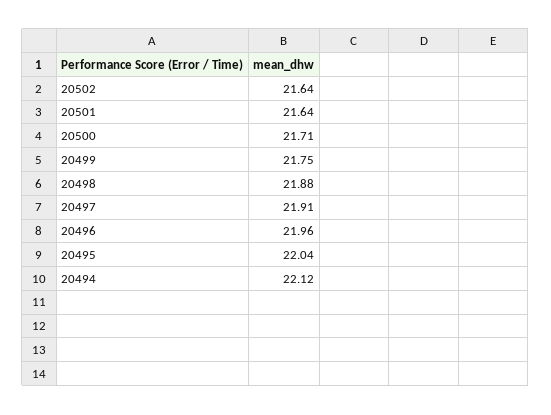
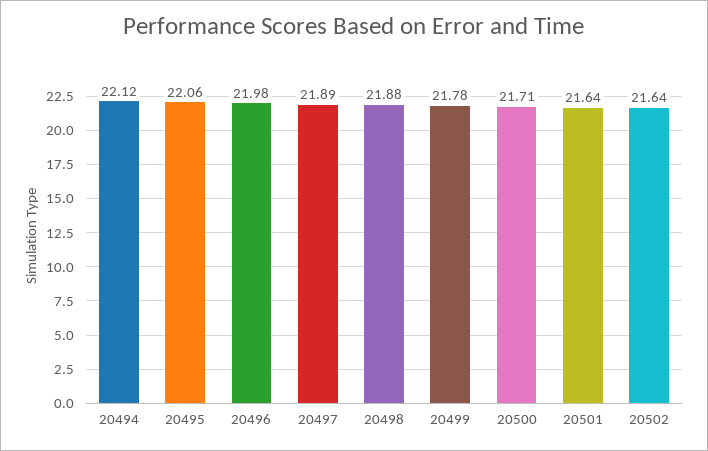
20499: 21.75 -> 21.78
20497: 21.91 -> 21.89
20496: 21.96 -> 21.98
20495: 22.04 -> 22.06

